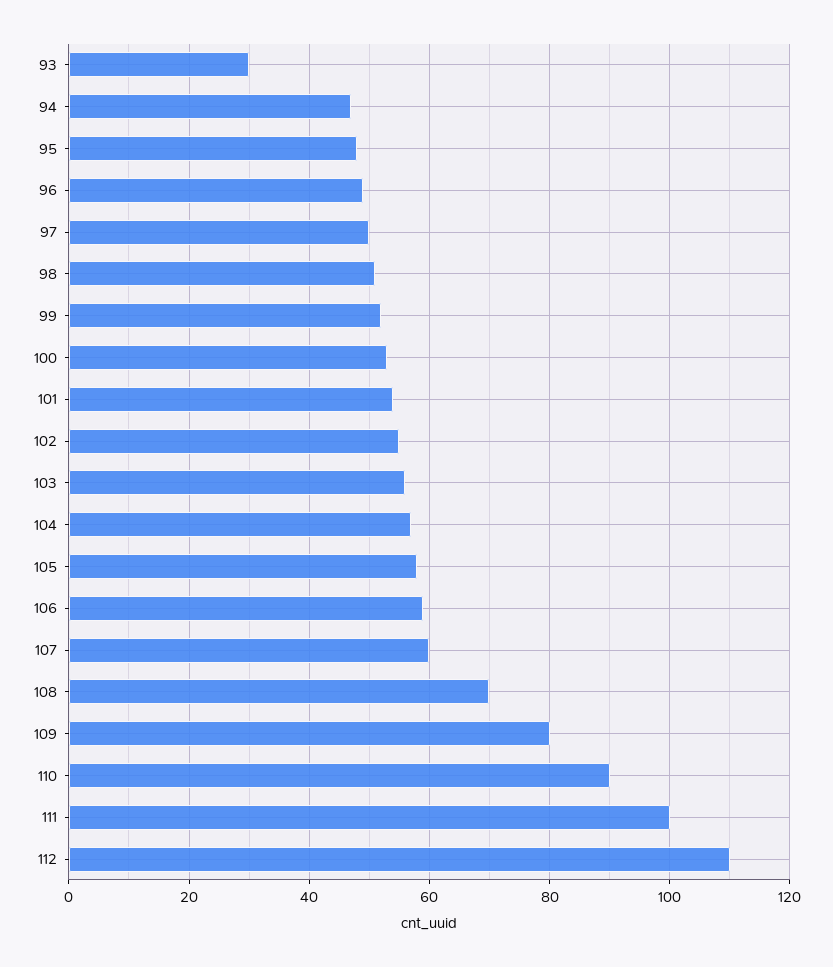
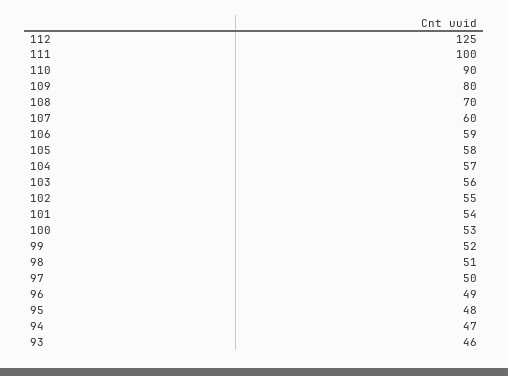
93: 30 -> 46
112: 110 -> 125

